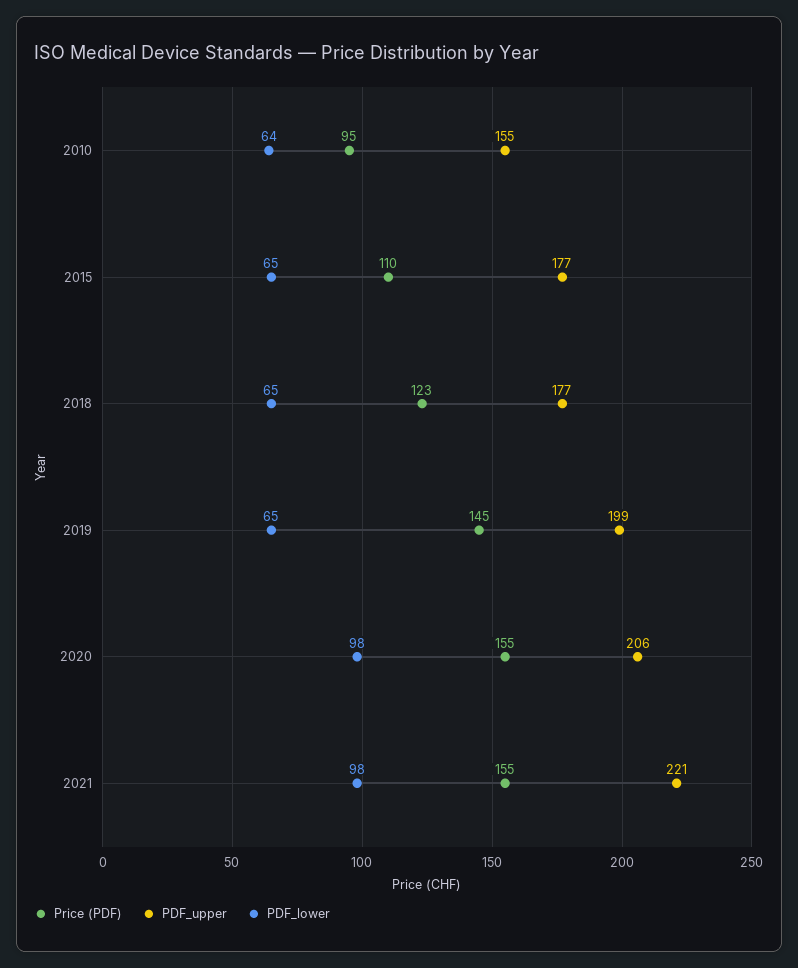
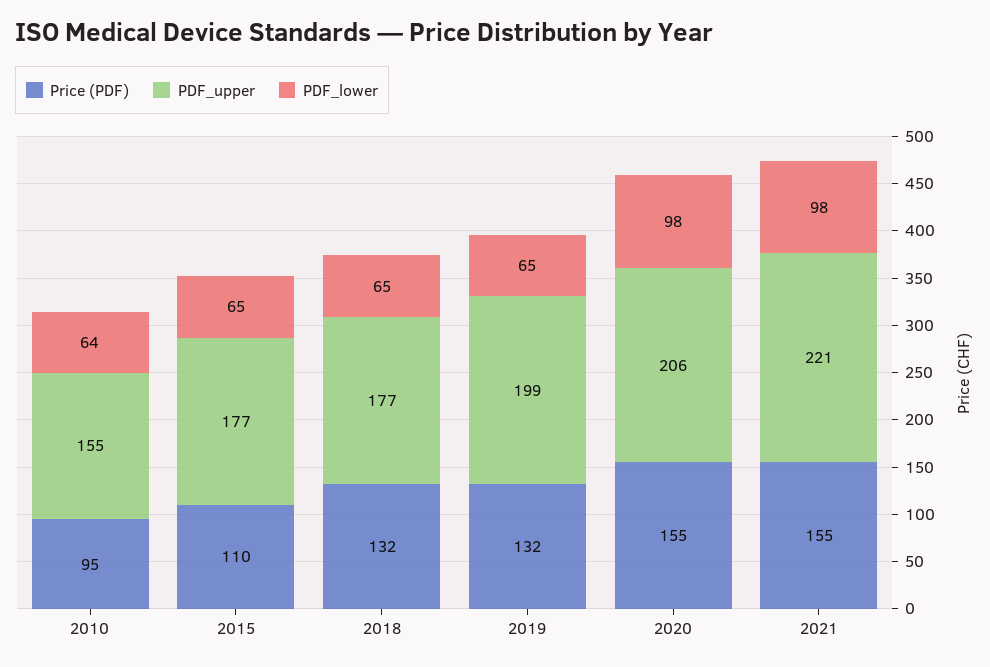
Price (PDF), 2018: 123 -> 132
Price (PDF), 2019: 145 -> 132

